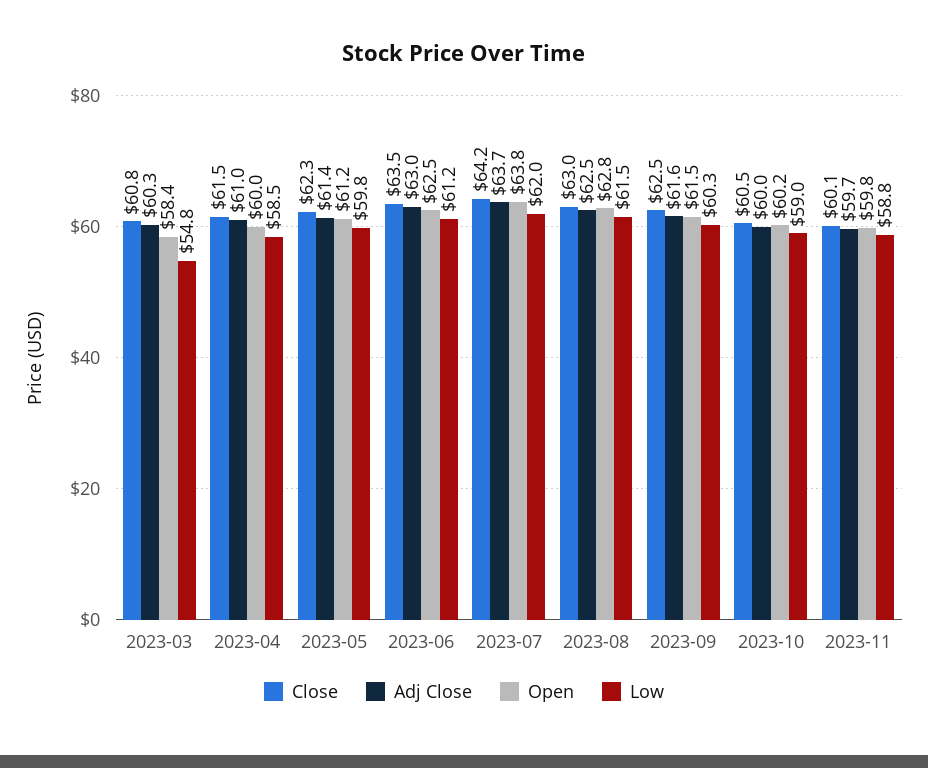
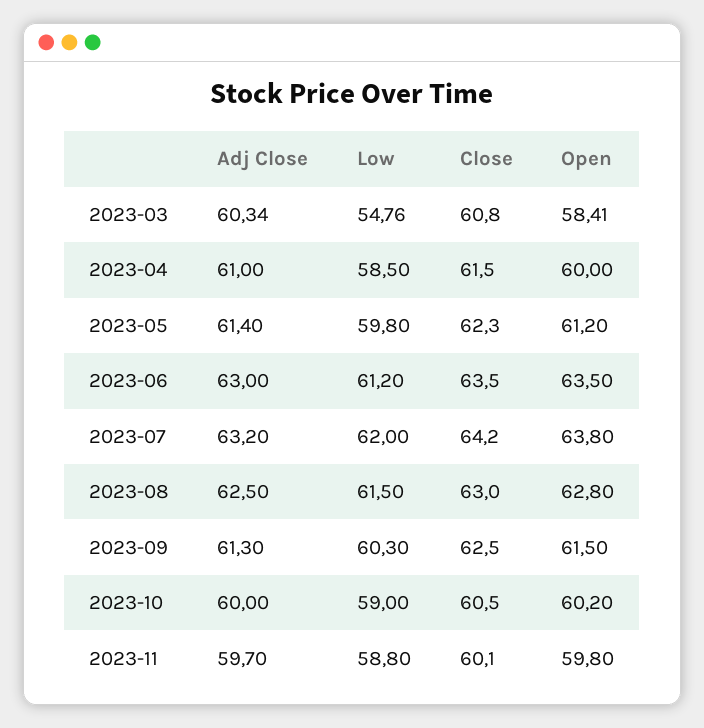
Open, 2023-06: 62.5 -> 63.5
Adj Close, 2023-07: 63.7 -> 63.2
Adj Close, 2023-09: 61.6 -> 61.3

